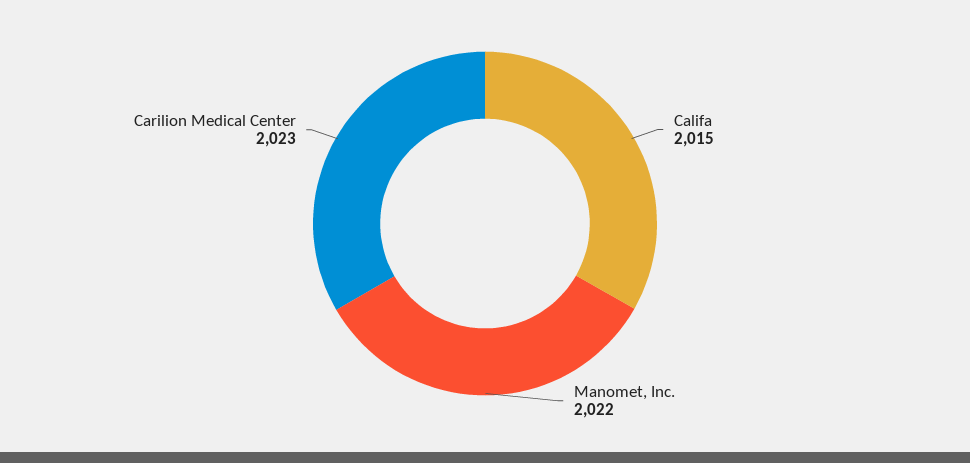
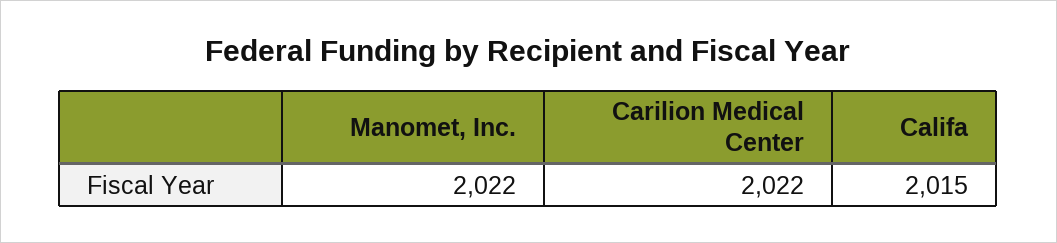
Carilion Medical Center: 2023 -> 2022

